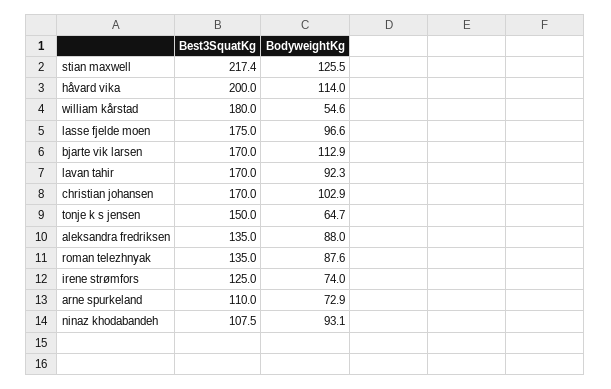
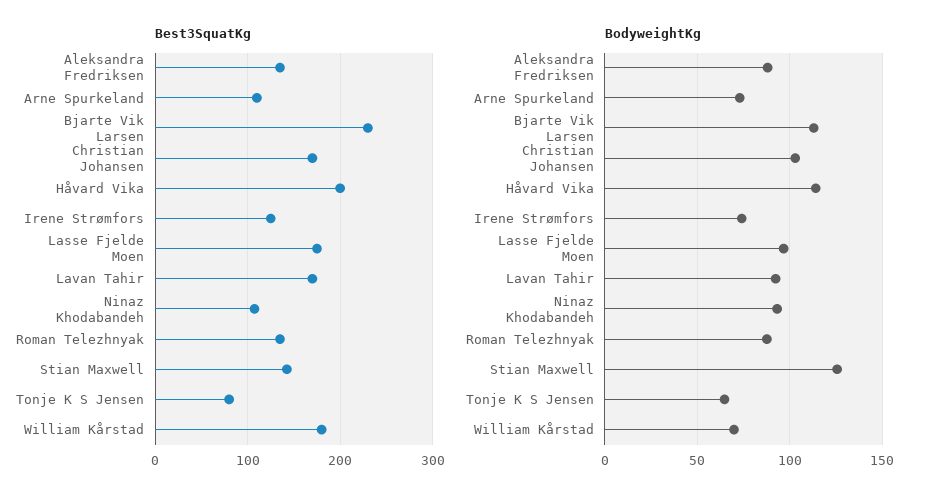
Best3SquatKg, stian maxwell: 217.4 -> 140
BodyweightKg, william kårstad: 54.6 -> 70
Best3SquatKg, bjarte vik larsen: 170 -> 230
Best3SquatKg, tonje k s jensen: 150 -> 80

